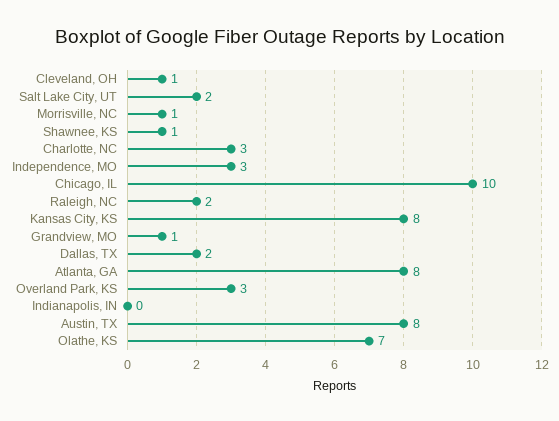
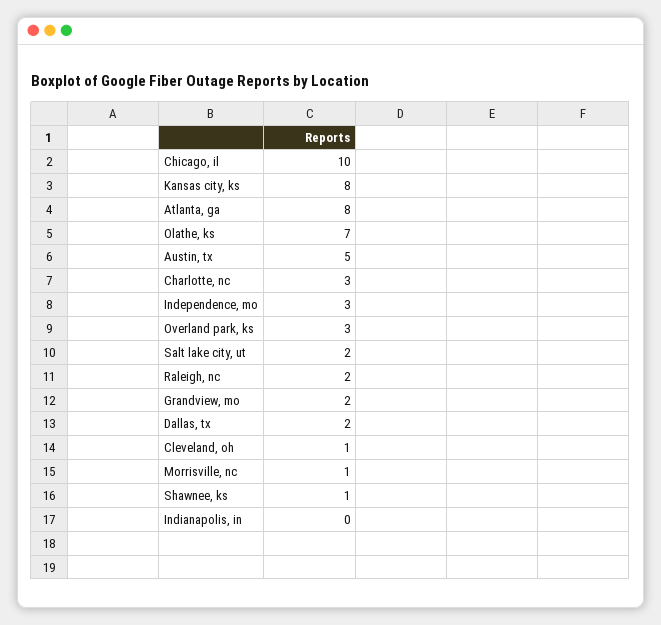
Grandview, MO: 1 -> 2
Austin, TX: 8 -> 5

